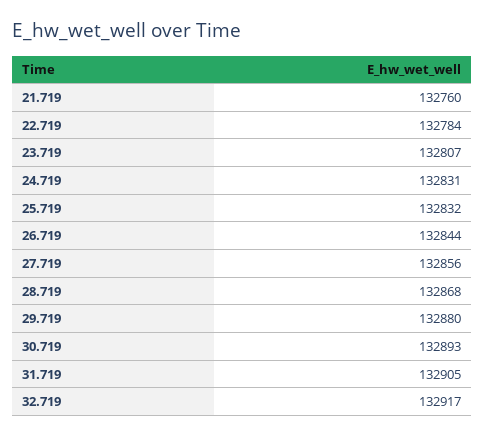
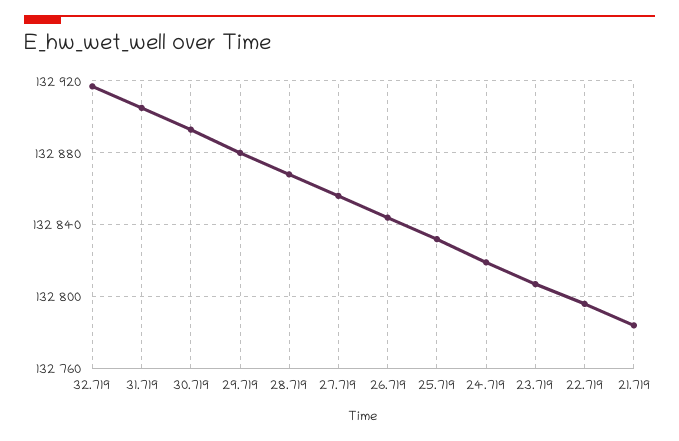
21.719: 132760 -> 132785
22.719: 132784 -> 132795
24.719: 132831 -> 132820

